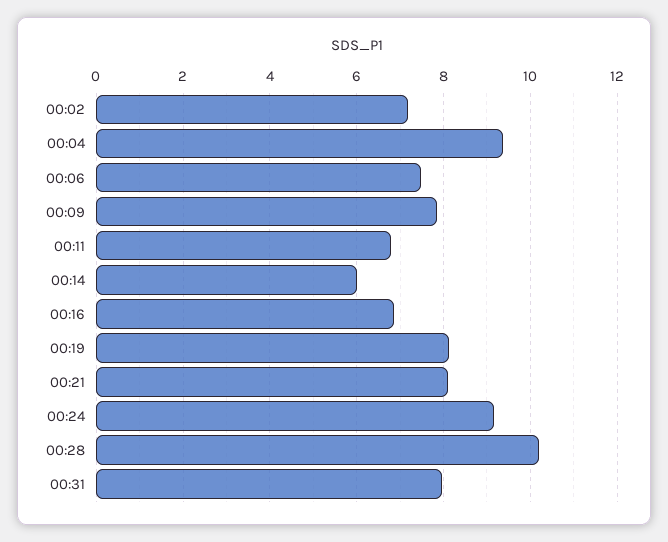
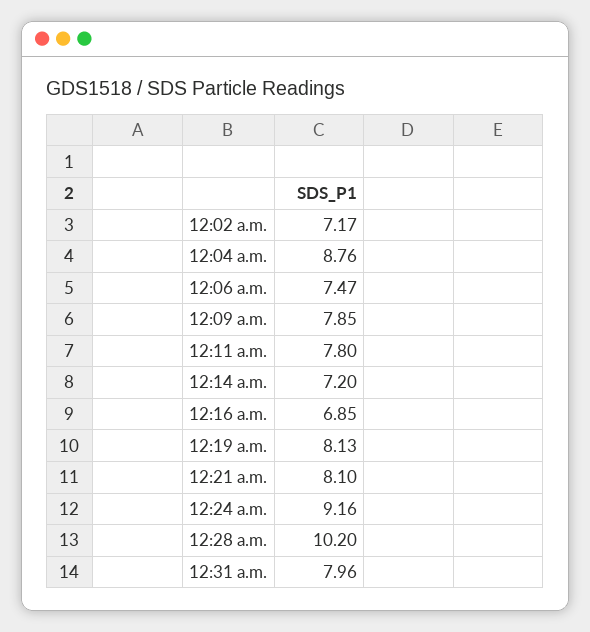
00:04: 9.4 -> 8.76
00:11: 6.8 -> 7.8
00:14: 6 -> 7.2

